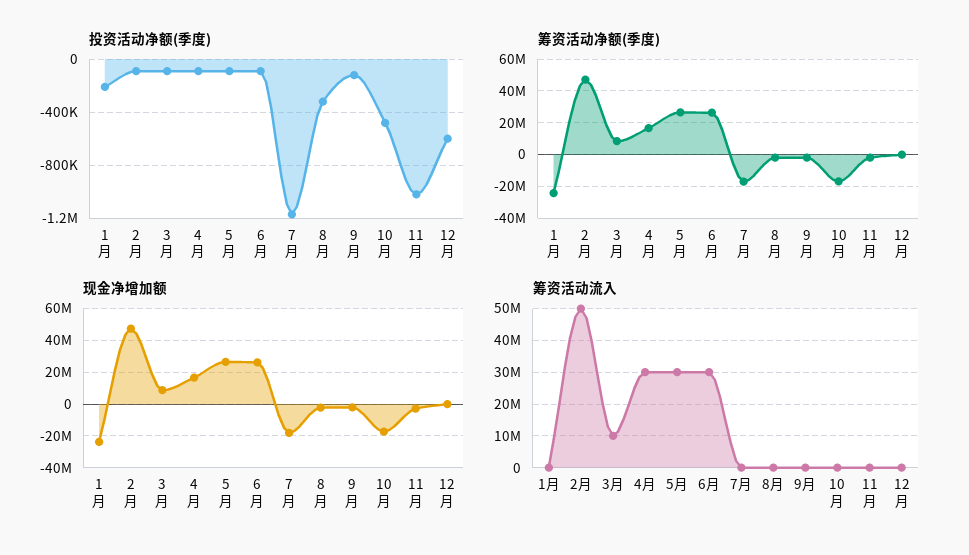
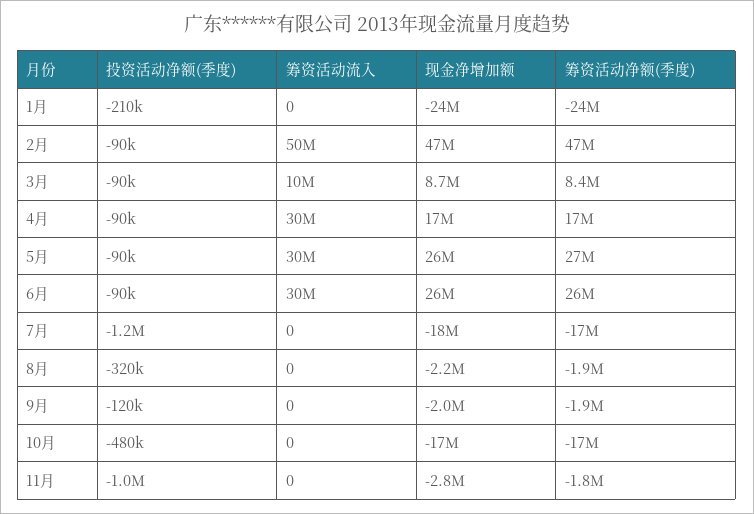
投资活动净额(季度), 12月: -600000 -> none
筹资活动净额(季度), 12月: 0 -> none
现金净增加额, 12月: 0 -> none
筹资活动流入, 12月: 0 -> none

